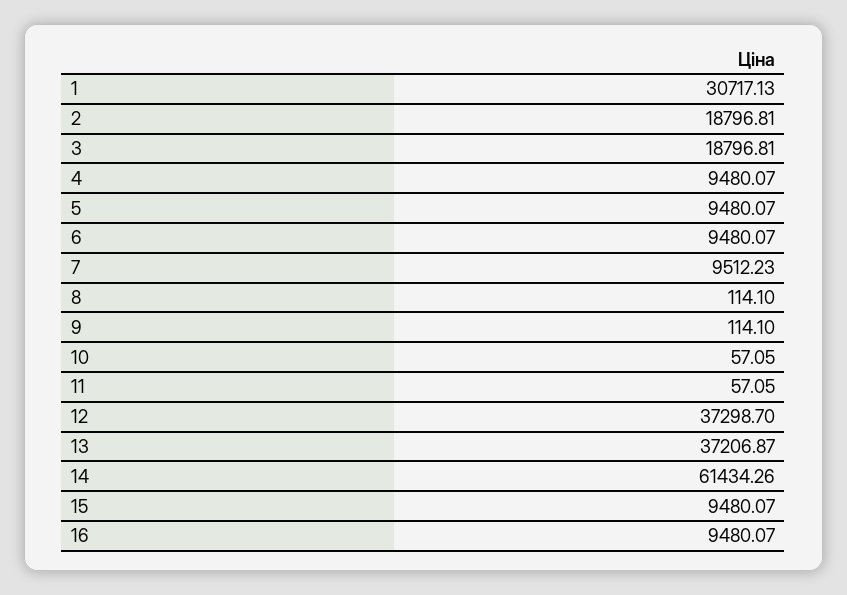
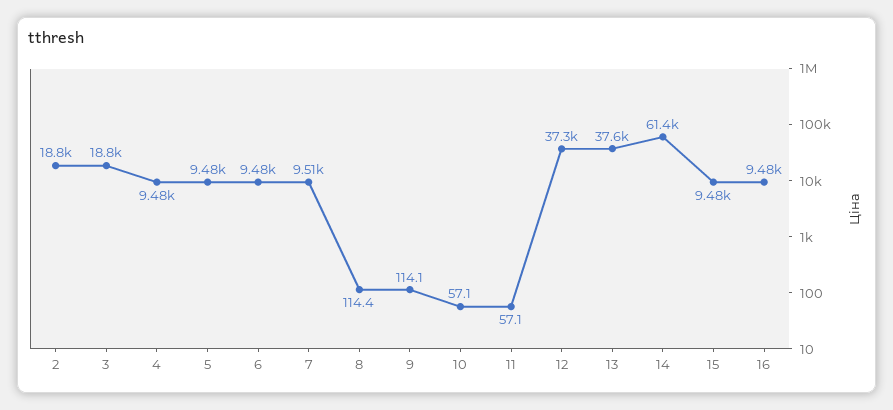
1: 30717.13 -> none
8: 114.1 -> 114.4
13: 37206.87 -> 37600

